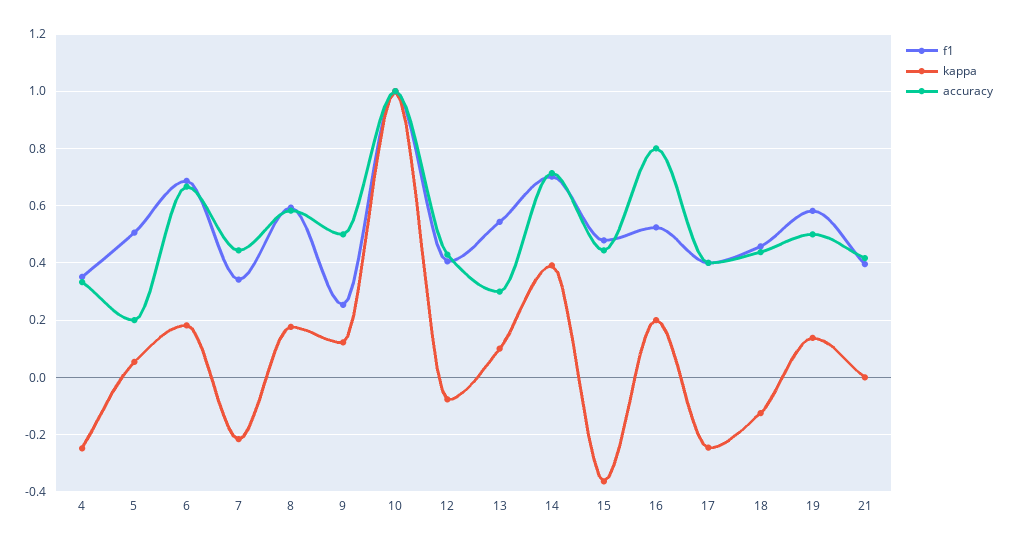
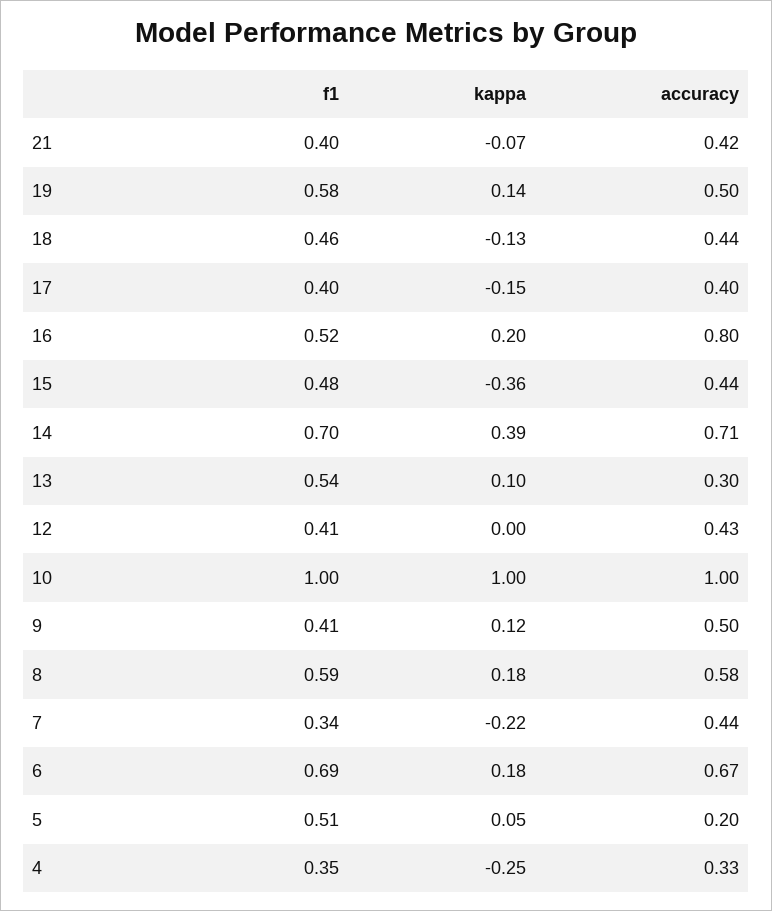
f1, 9: 0.25 -> 0.41
kappa, 12: -0.075 -> 0
kappa, 17: -0.25 -> -0.15
kappa, 21: 0 -> -0.07

